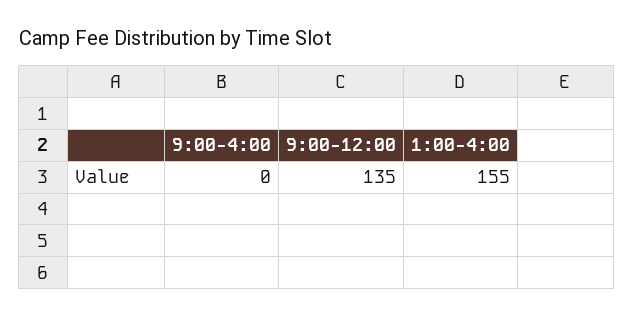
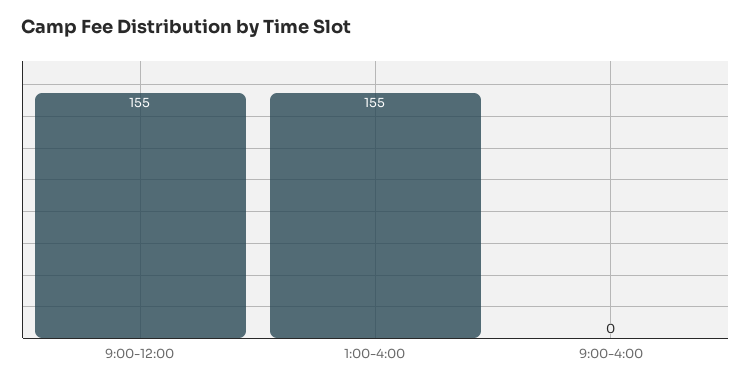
9:00-12:00: 135 -> 155

